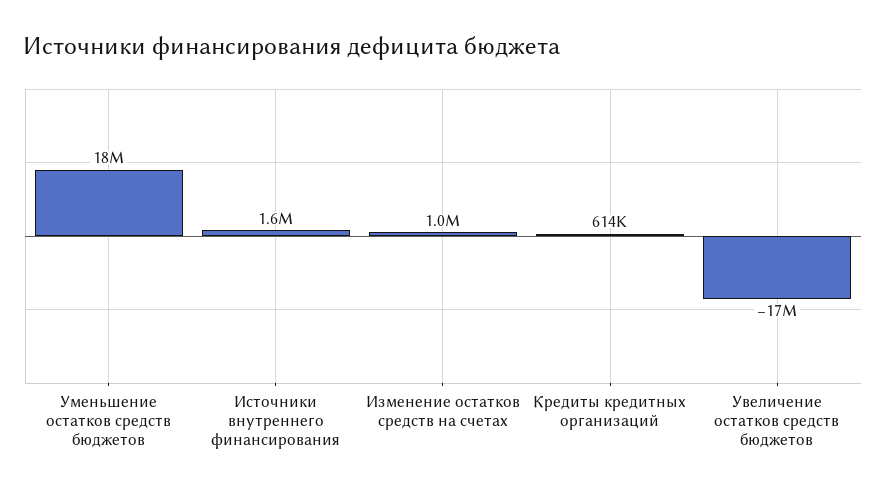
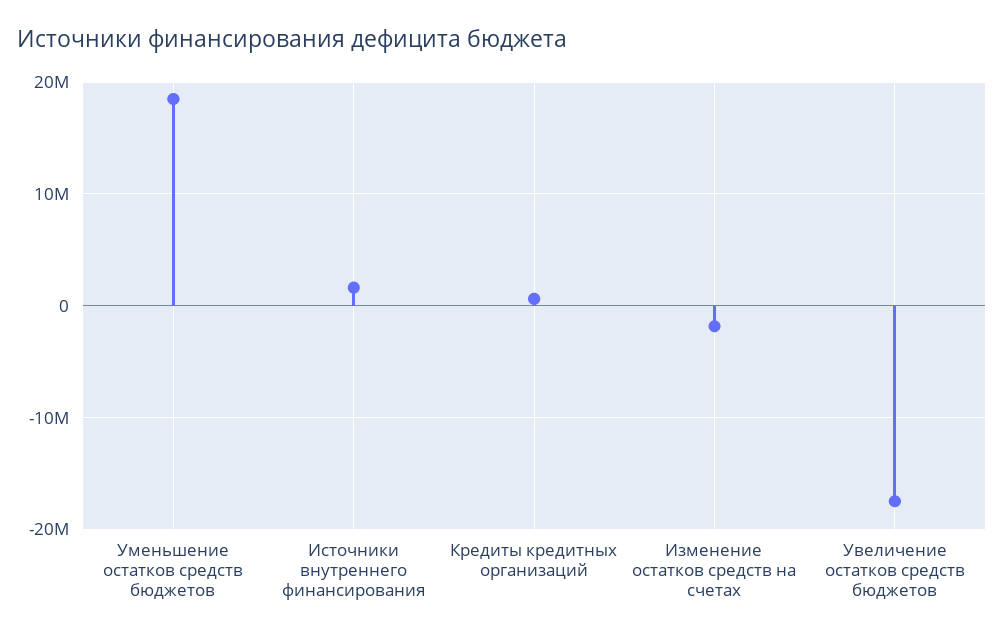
Изменение остатков средств на счетах: 1000000 -> -2000000

